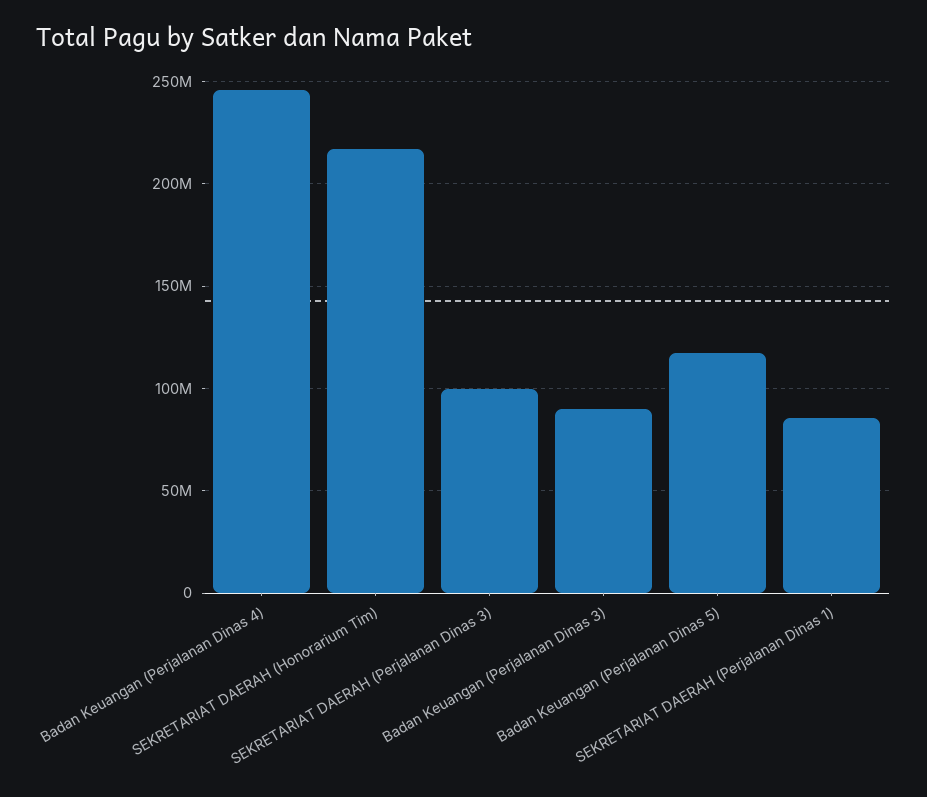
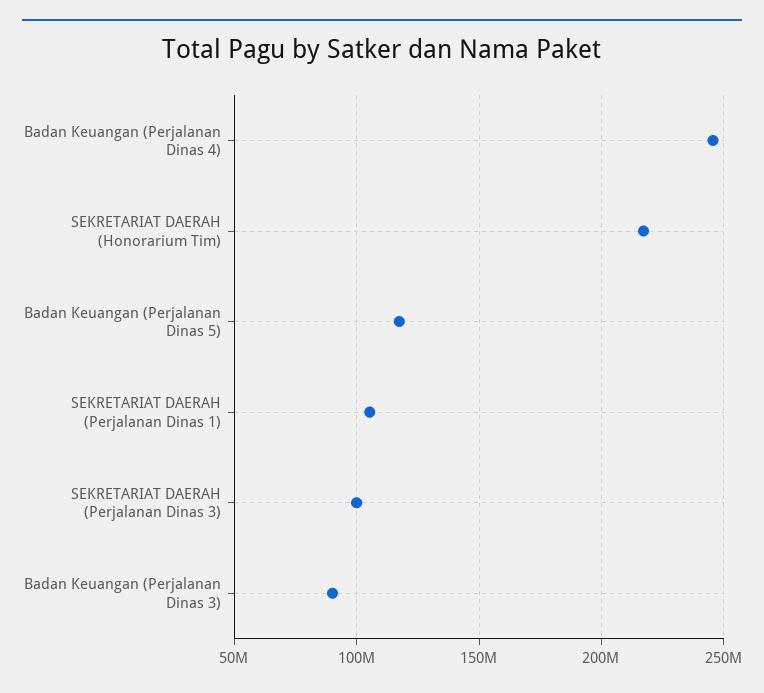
SEKRETARIAT DAERAH (Perjalanan Dinas 1): 85000000 -> 105000000

